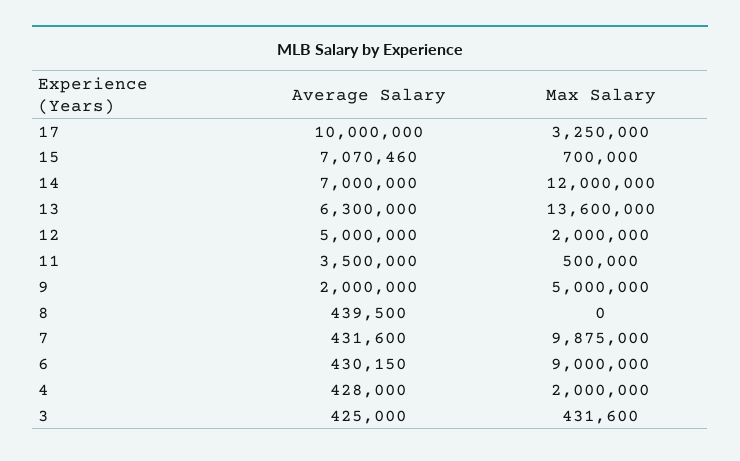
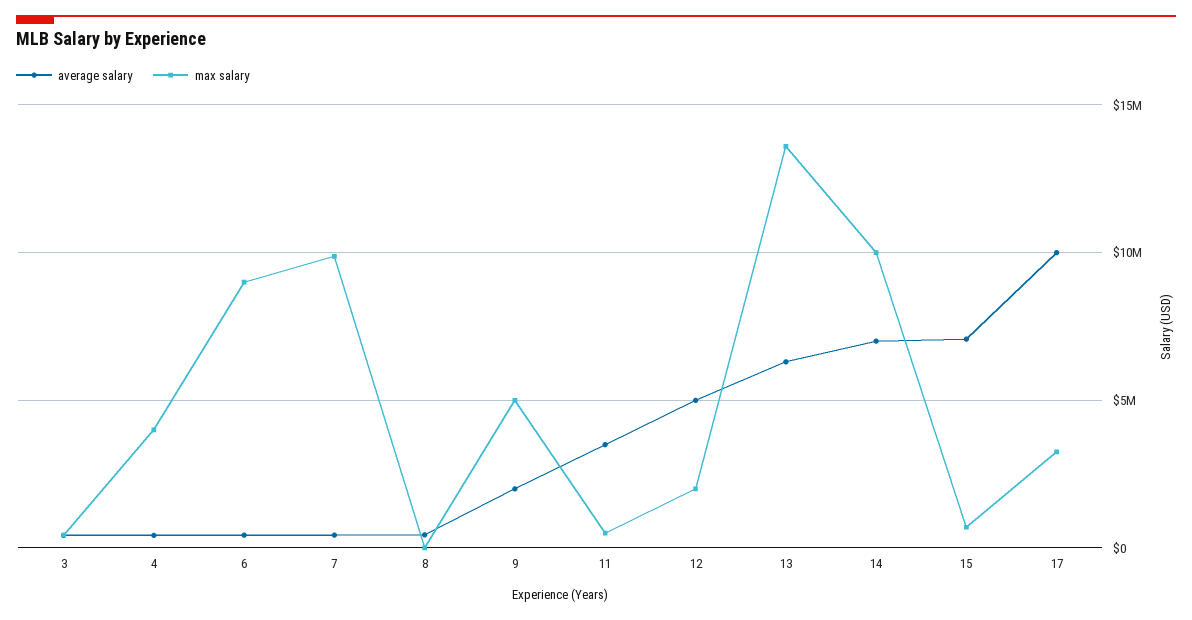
Max Salary, 14: 12000000 -> 10000000
Max Salary, 4: 2000000 -> 4000000

